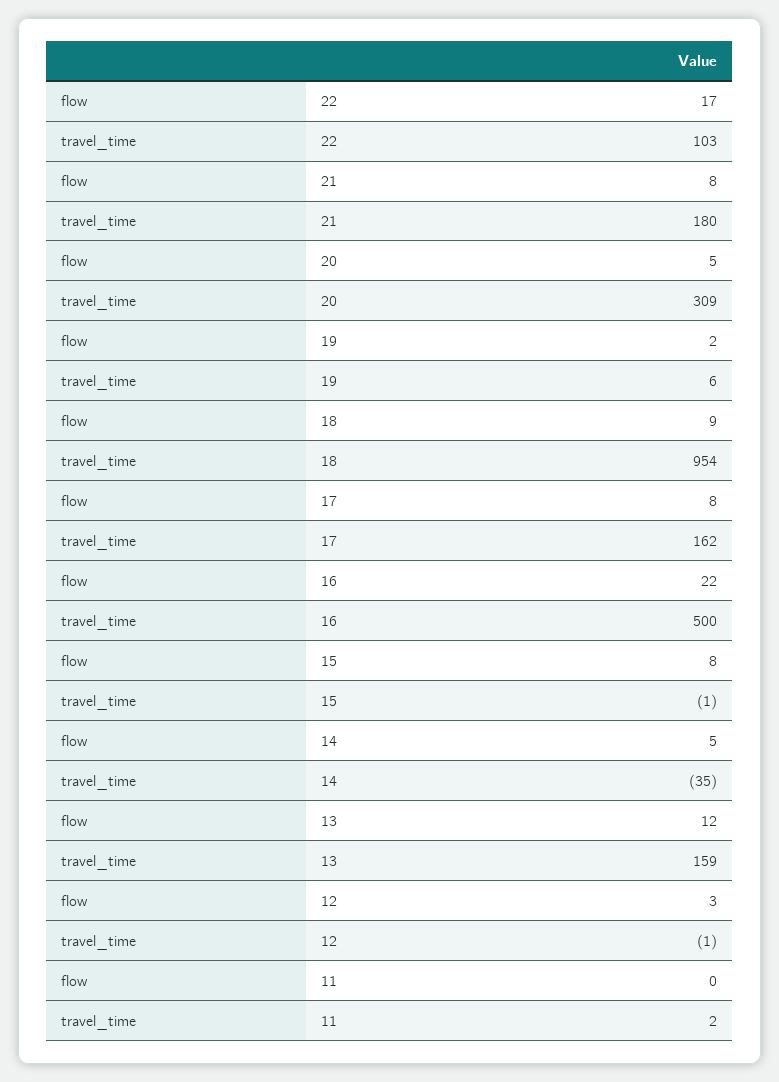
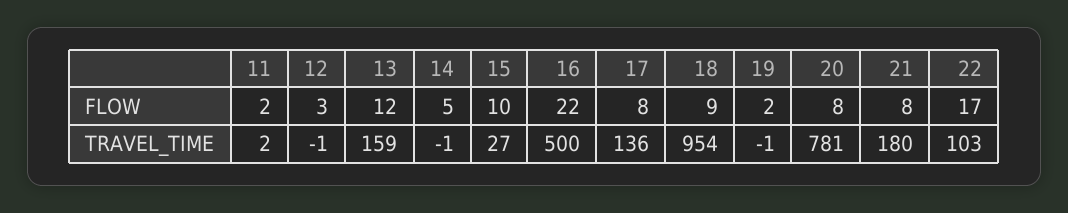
flow, 20: 5 -> 8
travel_time, 20: 309 -> 781
travel_time, 19: 6 -> -1
travel_time, 17: 162 -> 136
flow, 15: 8 -> 10
travel_time, 15: -1 -> 27
travel_time, 14: -35 -> -1
flow, 11: 0 -> 2

